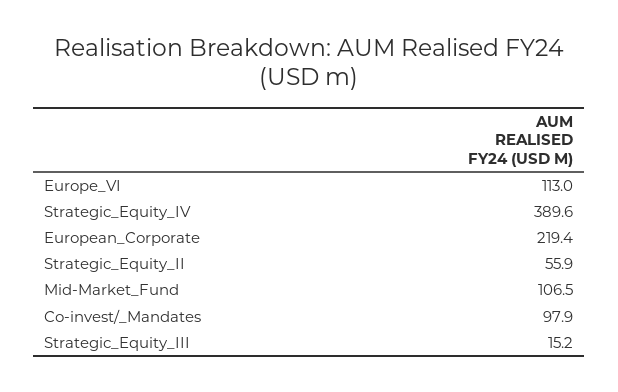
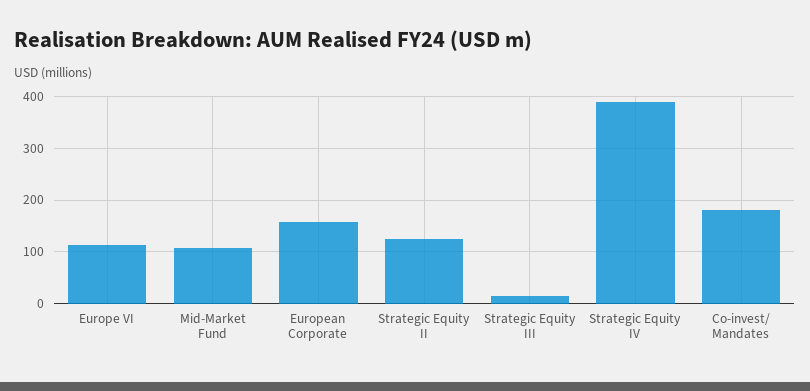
European_Corporate: 219.4 -> 160
Strategic_Equity_II: 55.9 -> 120
Co-invest/_Mandates: 97.9 -> 180

